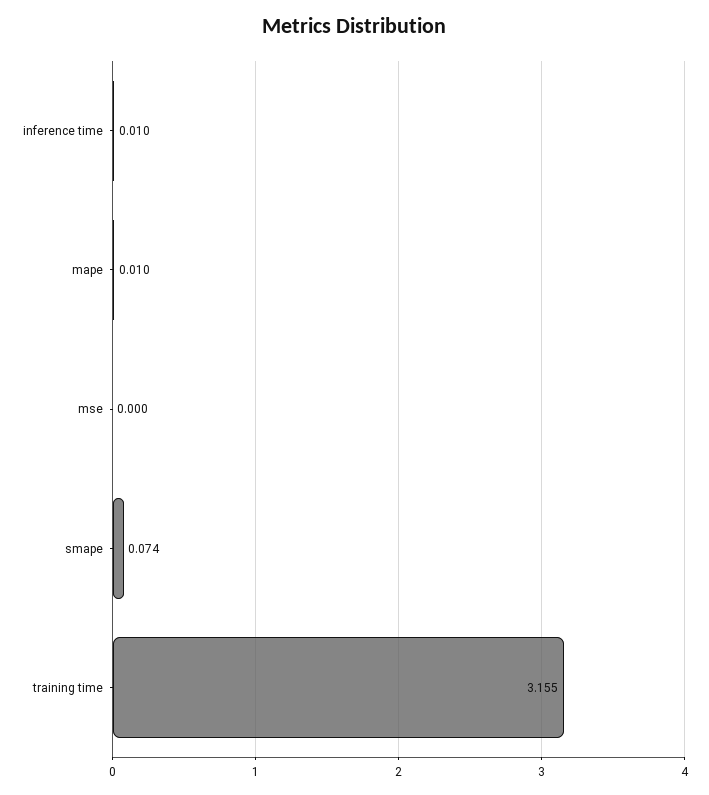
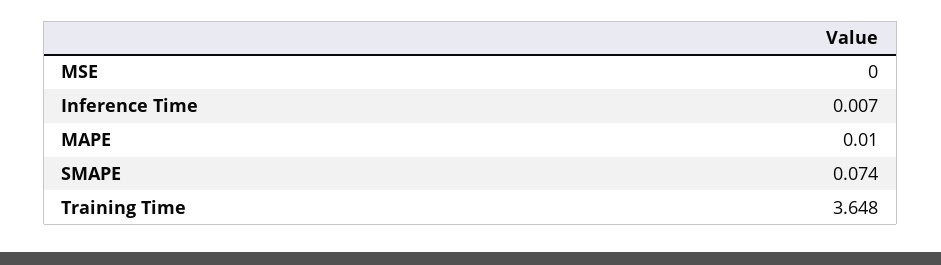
inference time: 0.01 -> 0.007
training time: 3.155 -> 3.648

